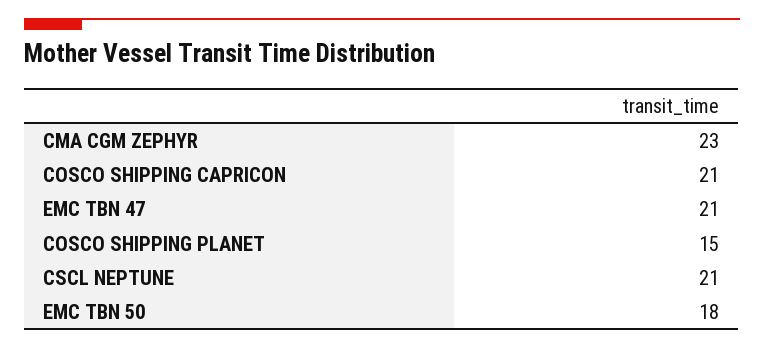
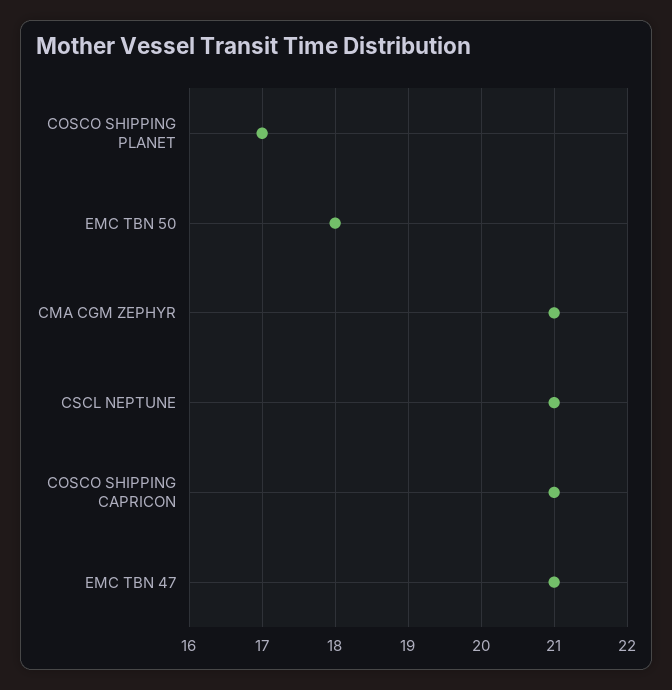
CMA CGM ZEPHYR: 23 -> 21
COSCO SHIPPING PLANET: 15 -> 17

